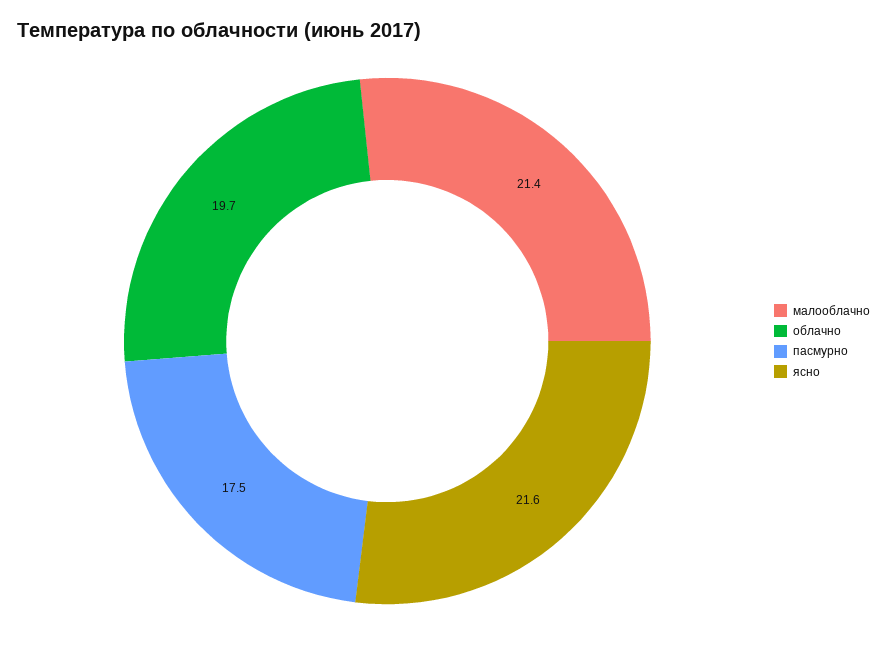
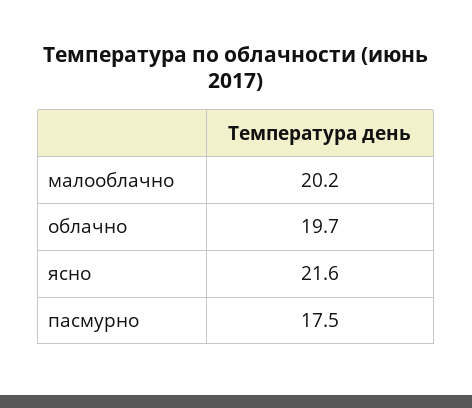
малооблачно: 21.4 -> 20.2

